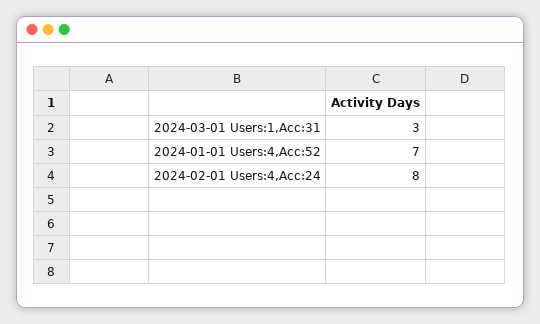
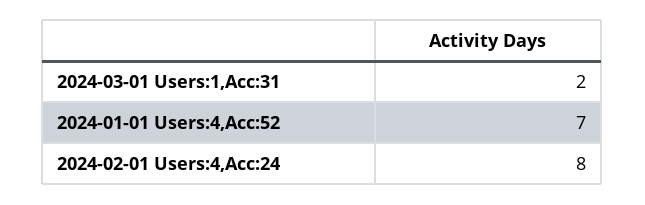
2024-03-01 Users:1,Acc:31: 3 -> 2

